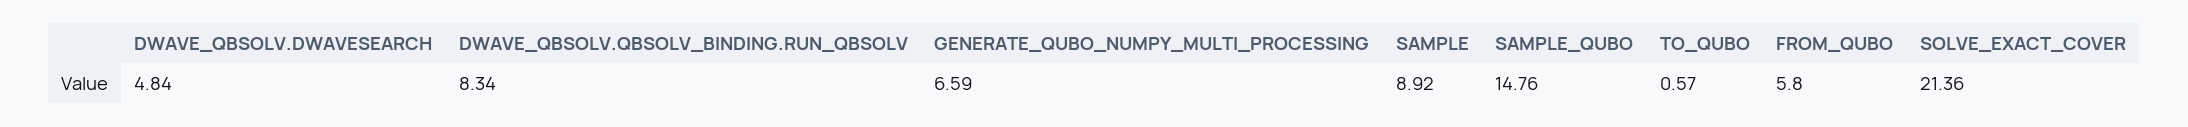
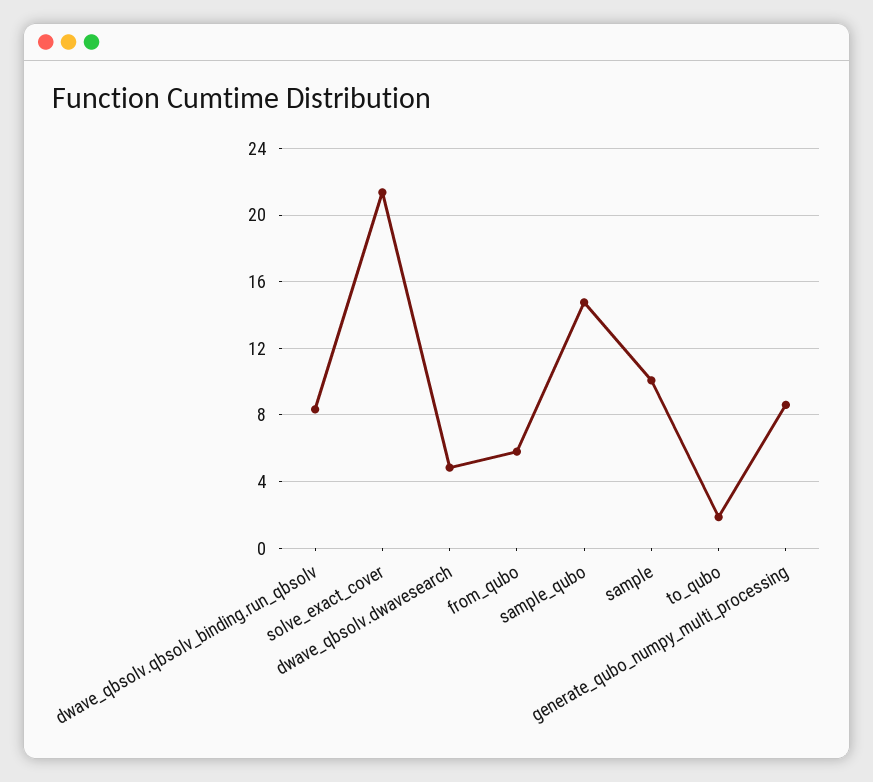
GENERATE_QUBO_NUMPY_MULTI_PROCESSING: 6.59 -> 8.5
SAMPLE: 8.92 -> 10
TO_QUBO: 0.57 -> 2

